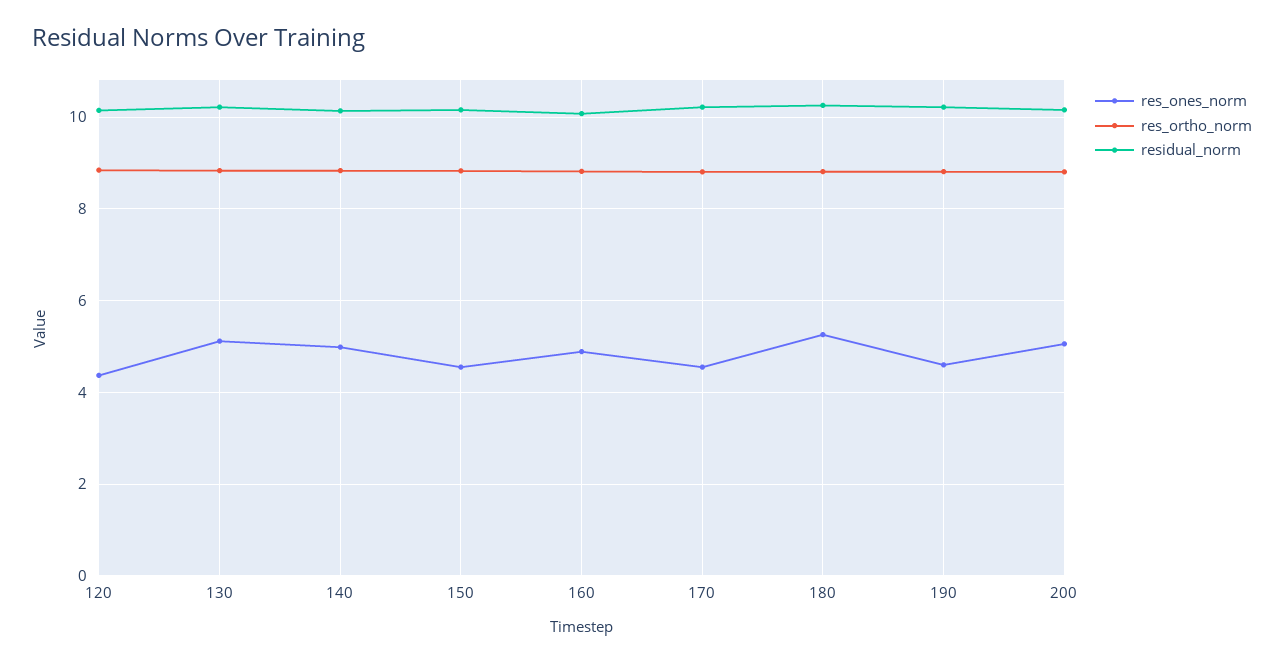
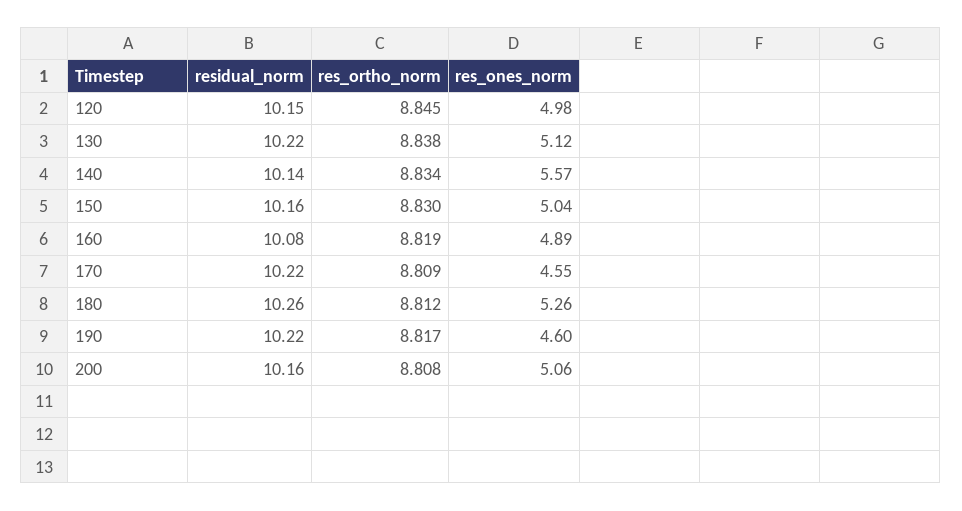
res_ones_norm, 120: 4.4 -> 4.98
res_ones_norm, 140: 5 -> 5.57
res_ones_norm, 150: 4.6 -> 5.04

